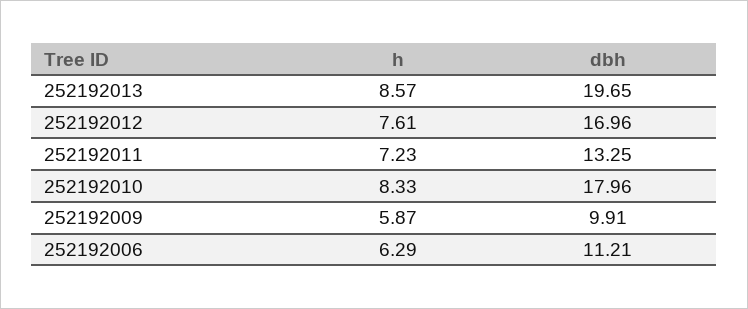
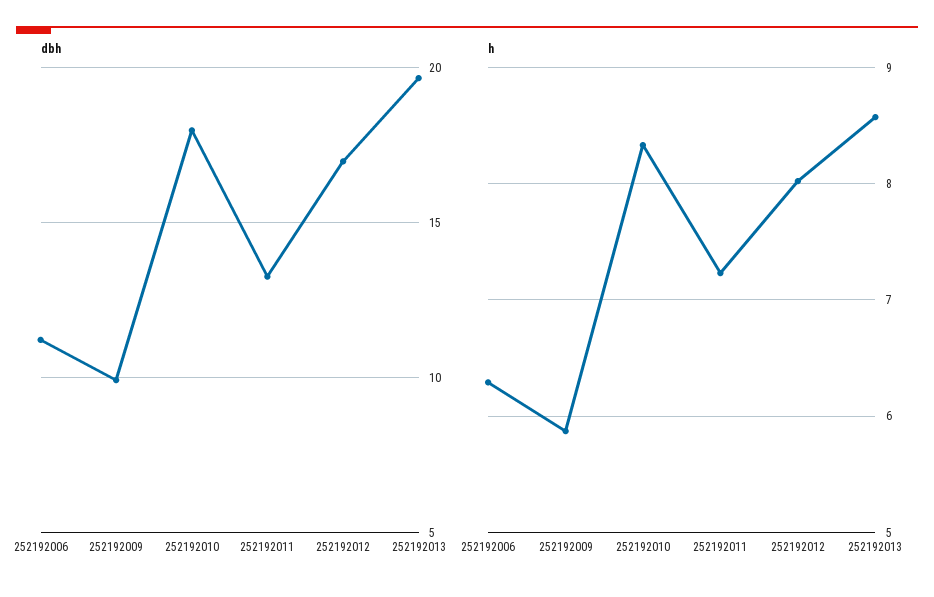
h, 252192012: 7.61 -> 8

